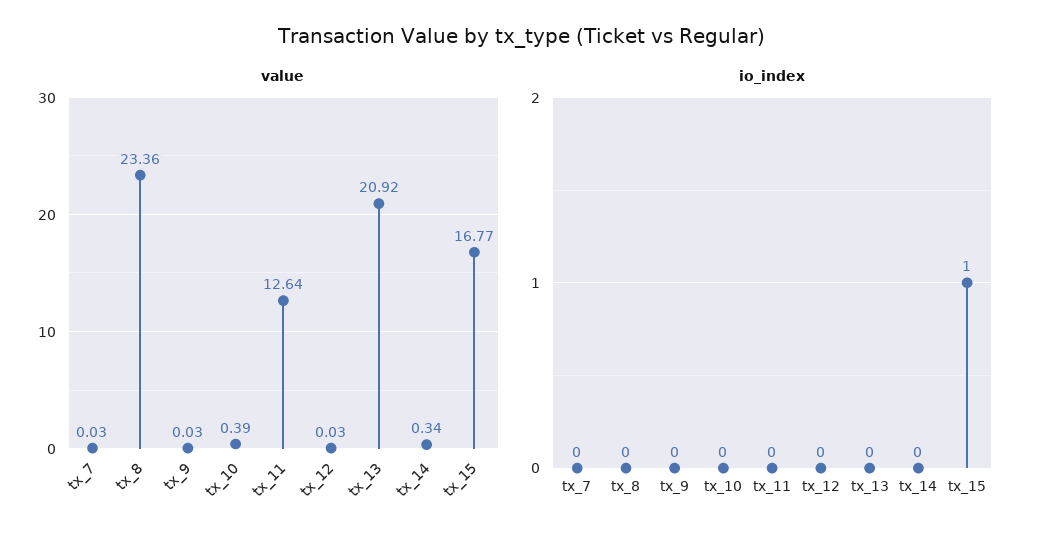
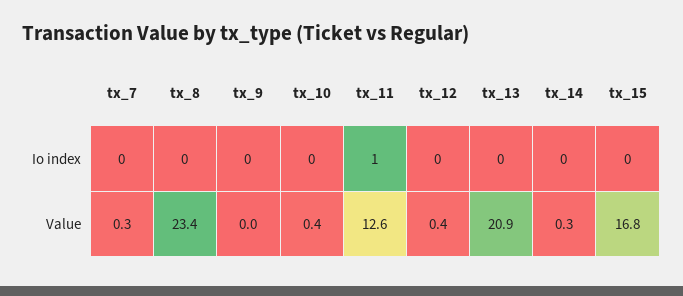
value, tx_7: 0.03 -> 0.3
value, tx_12: 0.03 -> 0.4
io_index, tx_11: 0 -> 1
io_index, tx_15: 1 -> 0

